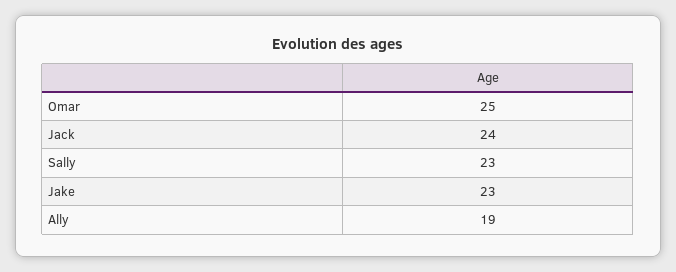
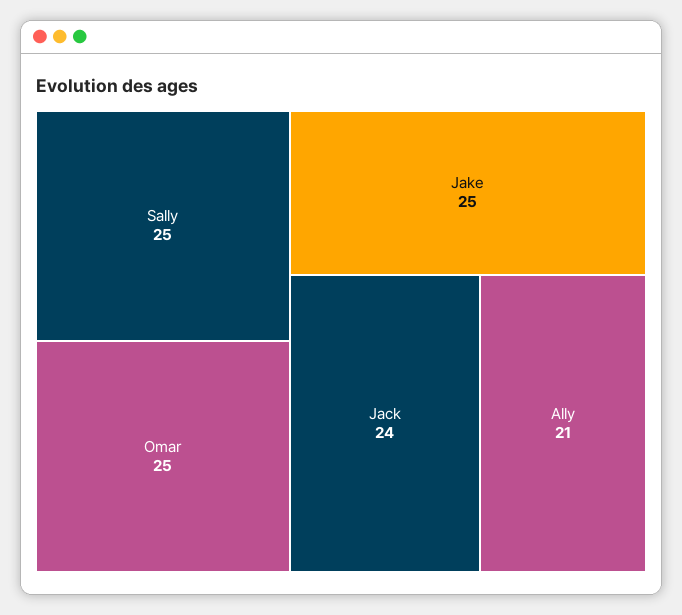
Sally: 23 -> 25
Jake: 23 -> 25
Ally: 19 -> 21

